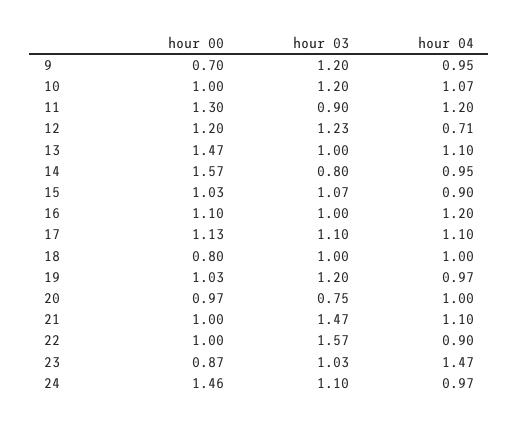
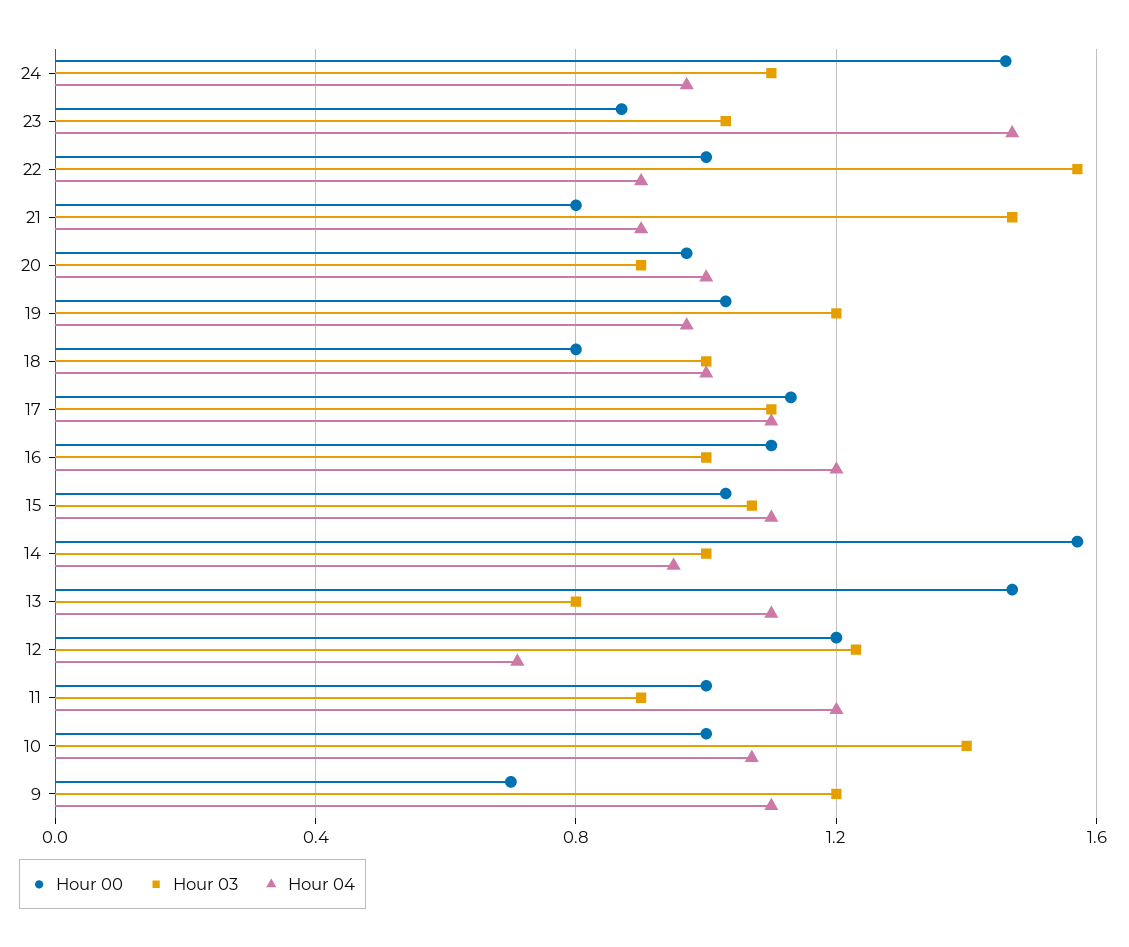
hour 04, 9: 0.95 -> 1.1
hour 03, 10: 1.2 -> 1.4
hour 00, 11: 1.3 -> 1
hour 03, 13: 1 -> 0.8
hour 03, 14: 0.8 -> 1
hour 04, 15: 0.9 -> 1.1
hour 03, 20: 0.75 -> 0.9
hour 00, 21: 1 -> 0.8
hour 04, 21: 1.1 -> 0.9

